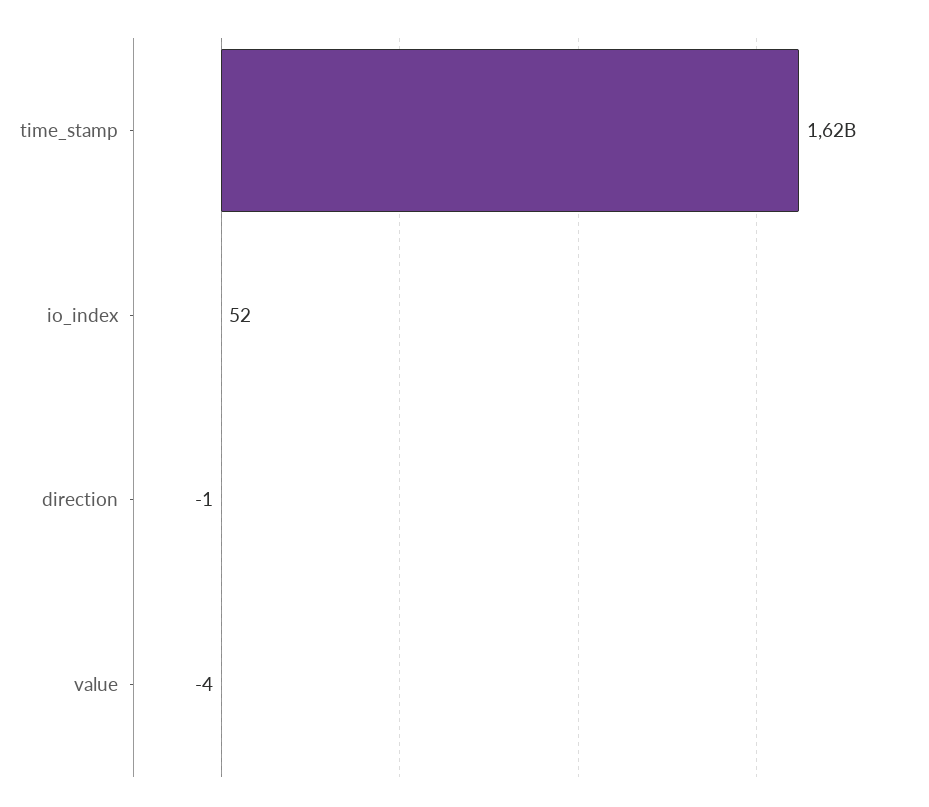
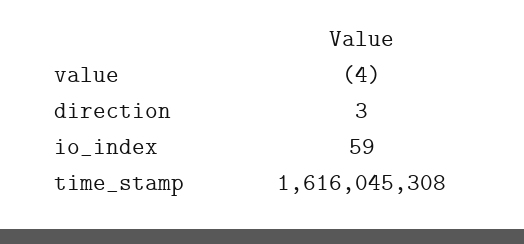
io_index: 52 -> 59
direction: -1 -> 3

